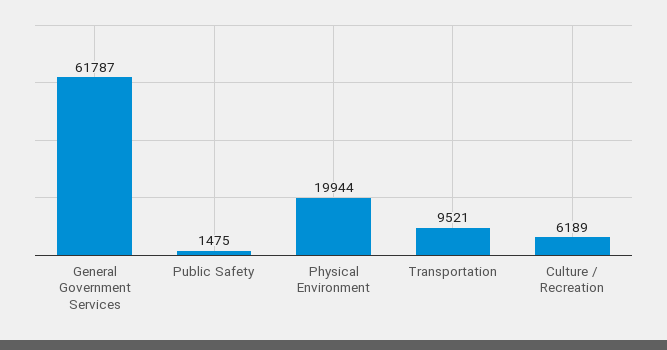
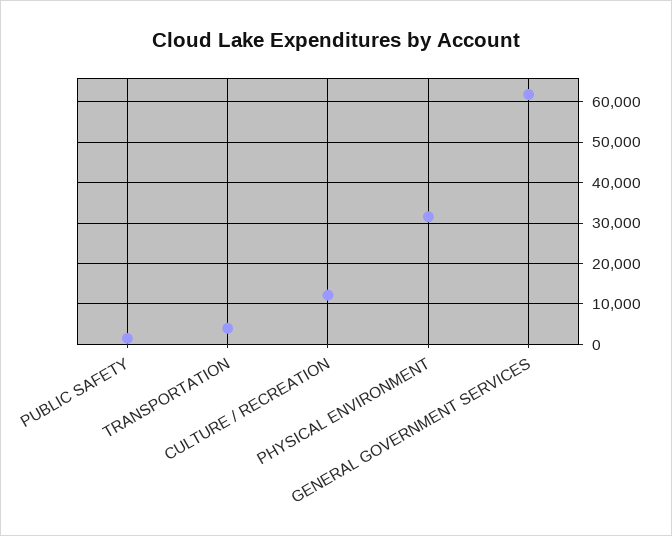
Physical Environment: 19944 -> 32000
Transportation: 9521 -> 4000
Culture / Recreation: 6189 -> 12000

